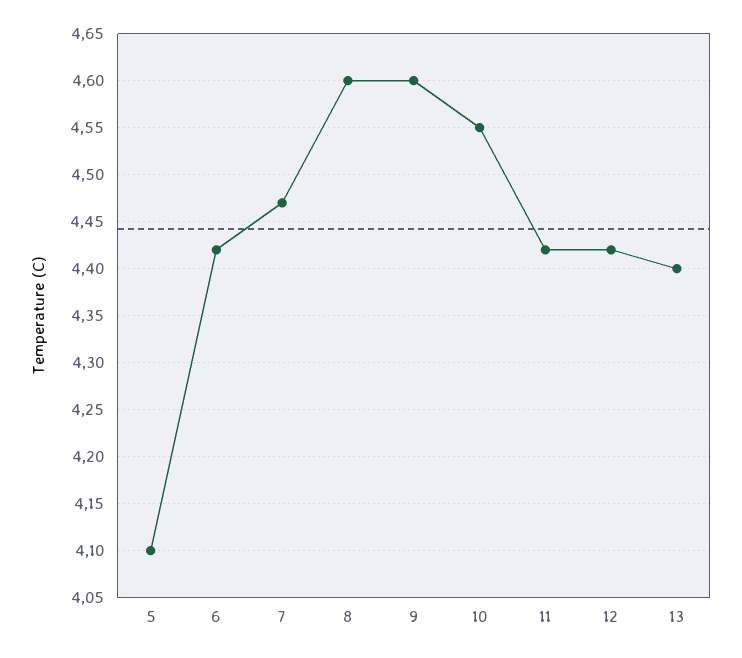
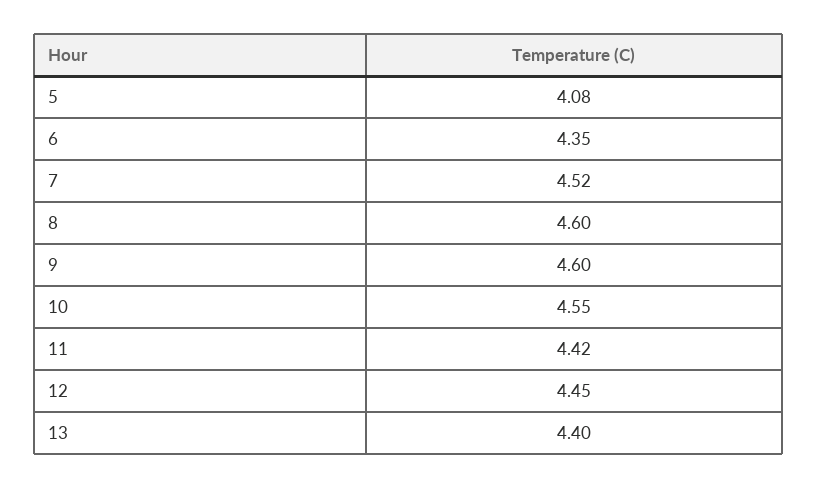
5: 4.1 -> 4.08
6: 4.42 -> 4.35
7: 4.47 -> 4.52
12: 4.42 -> 4.45

